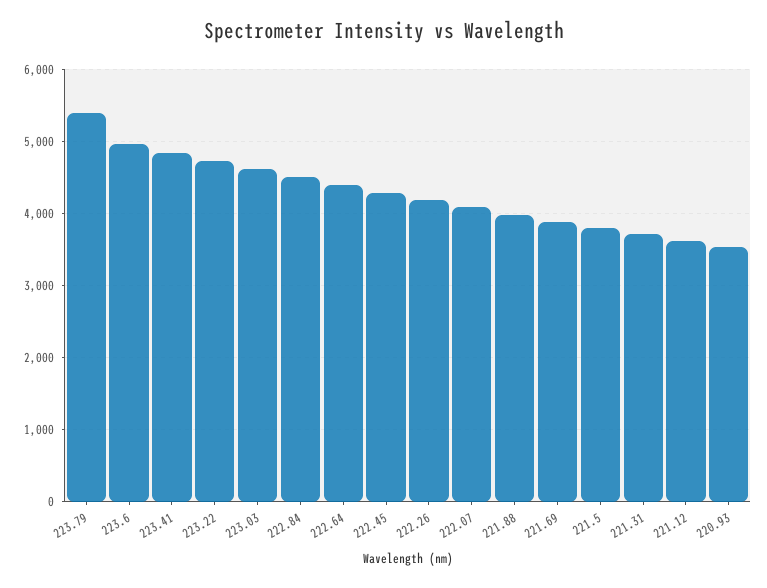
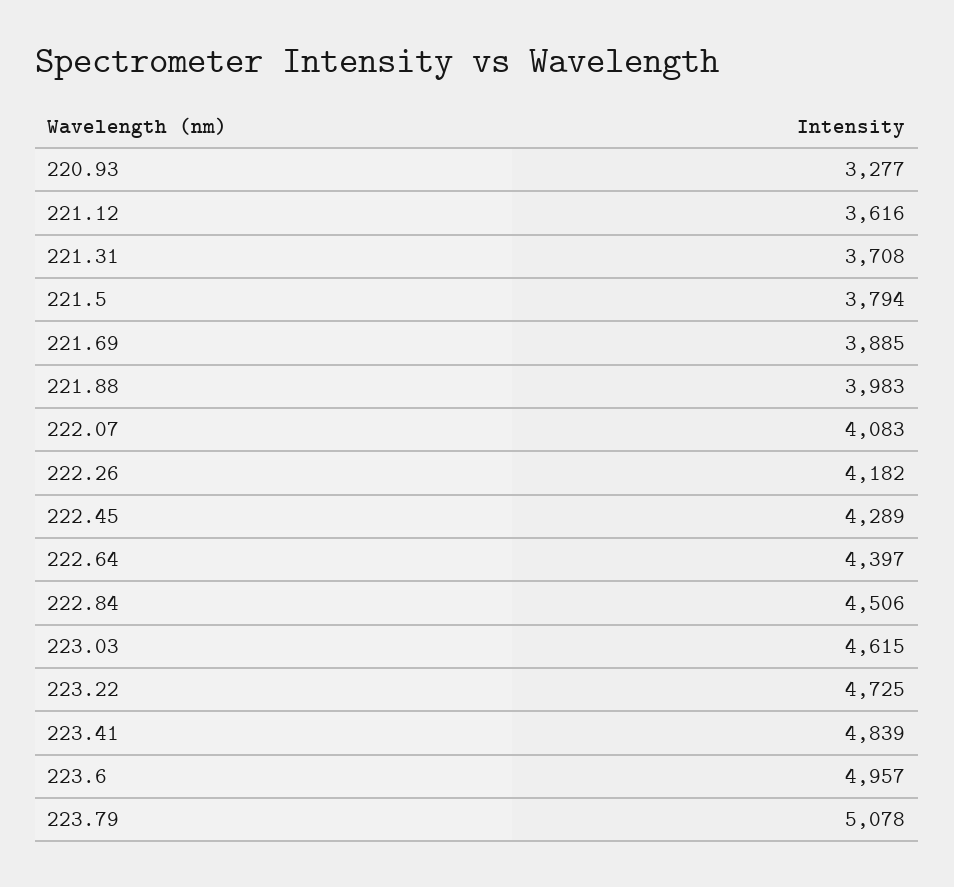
223.79: 5400 -> 5078
220.93: 3500 -> 3277

